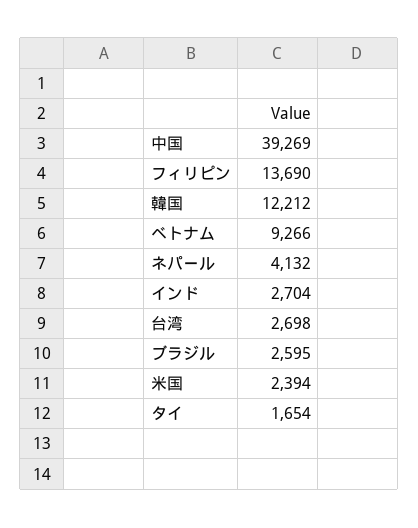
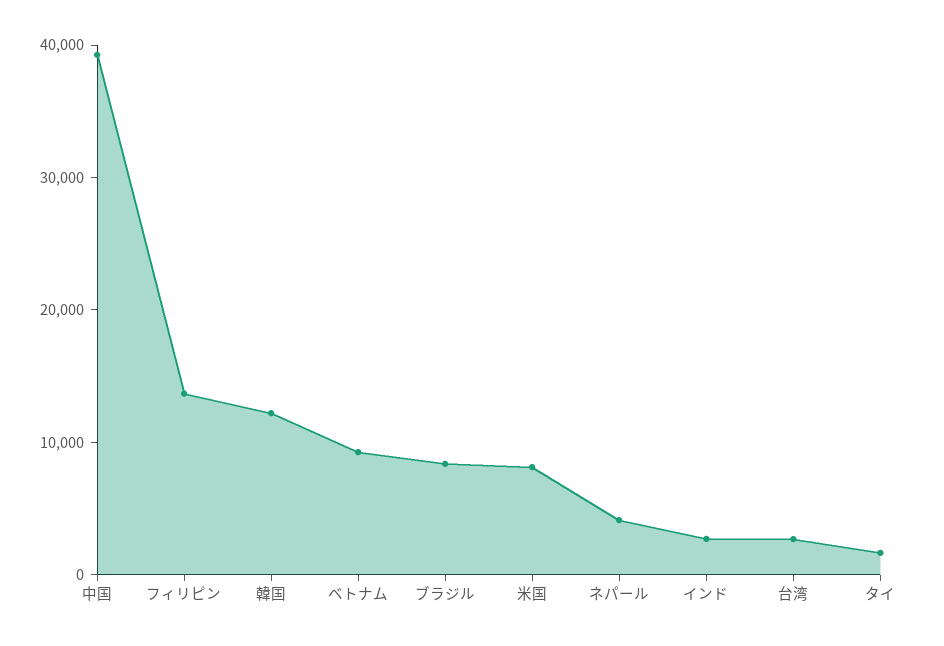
ブラジル: 2595 -> 8000
米国: 2394 -> 8000

